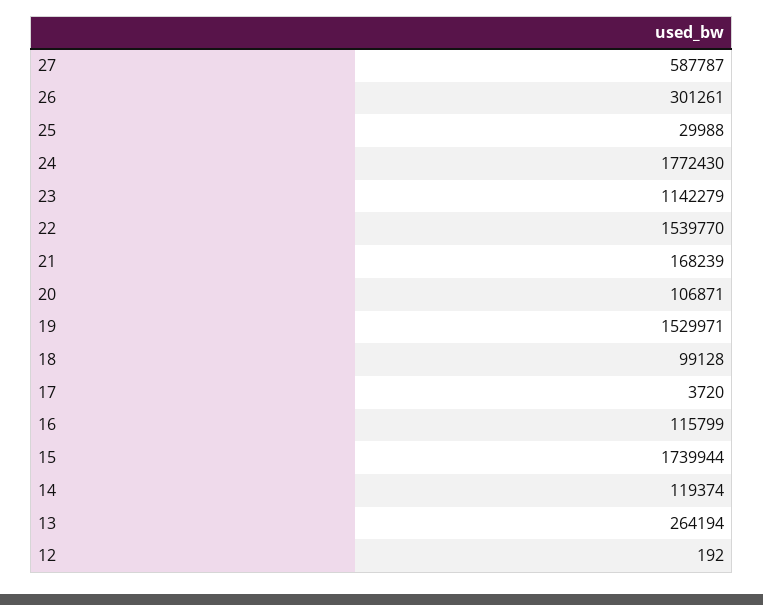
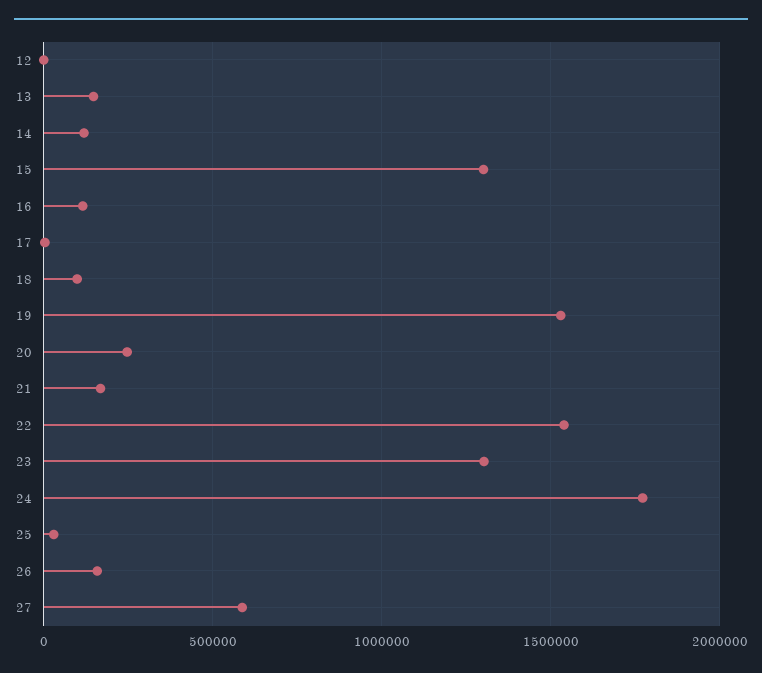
26: 301261 -> 150000
23: 1142279 -> 1300000
20: 106871 -> 250000
15: 1739944 -> 1300000
13: 264194 -> 150000

